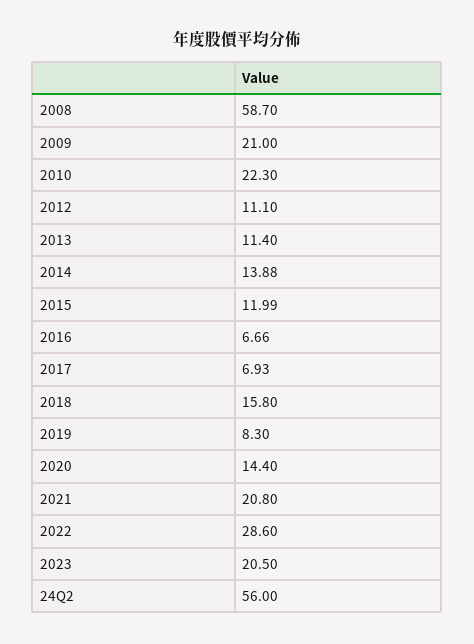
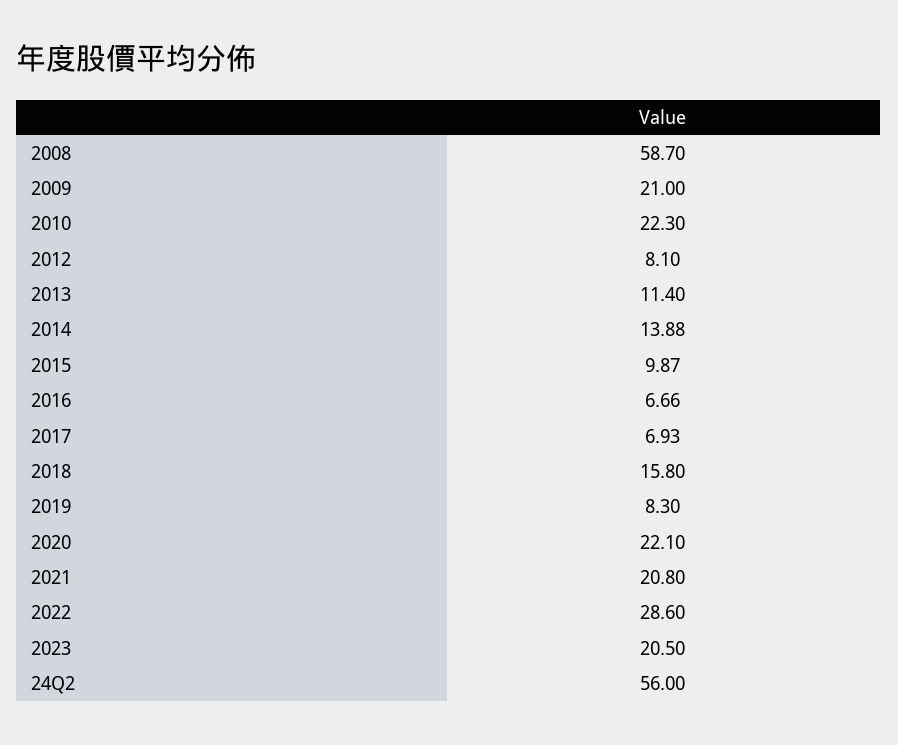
2012: 11.1 -> 8.1
2015: 11.99 -> 9.87
2020: 14.4 -> 22.1

